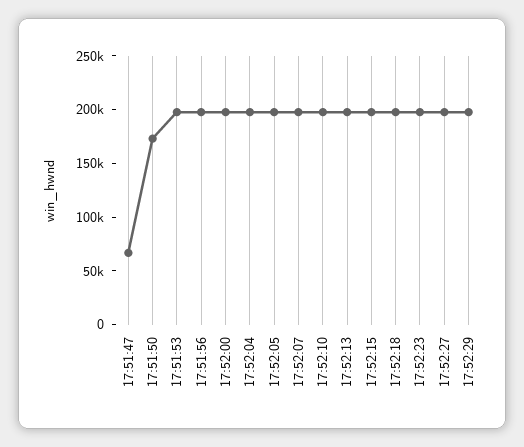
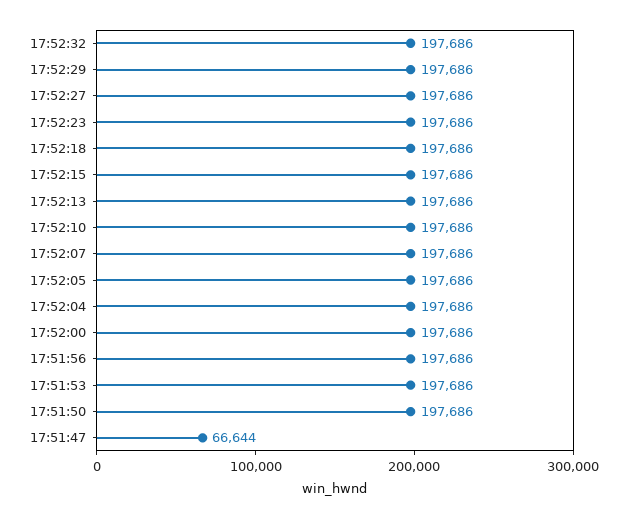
17:51:50: 170000 -> 197686
17:52:32: none -> 197686

